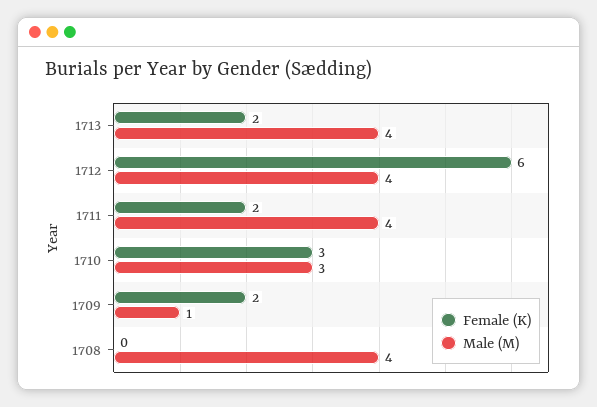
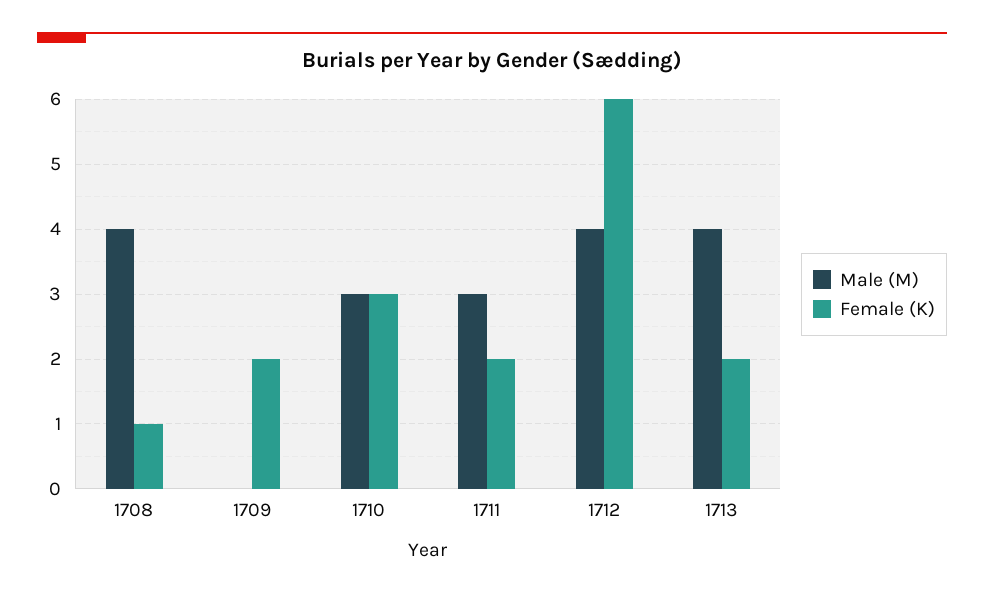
Male (M), 1711: 4 -> 3
Male (M), 1709: 1 -> 0
Female (K), 1708: 0 -> 1

